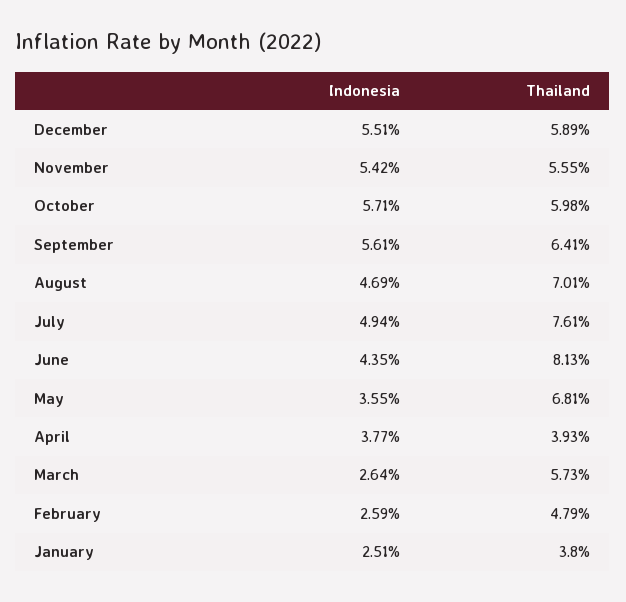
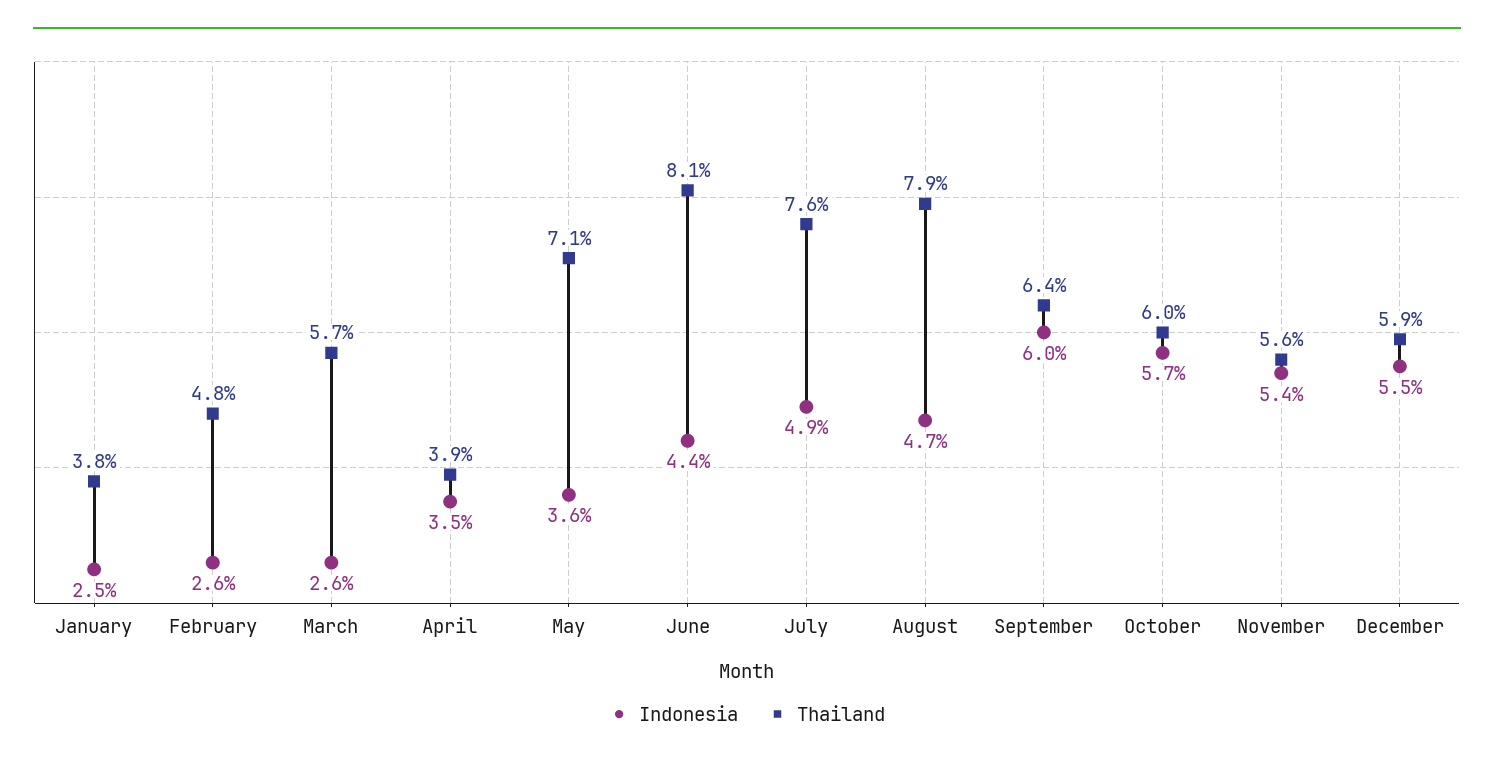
Indonesia, September: 5.61 -> 6
Thailand, August: 7.01 -> 7.9
Thailand, May: 6.81 -> 7.1
Indonesia, April: 3.77 -> 3.5

